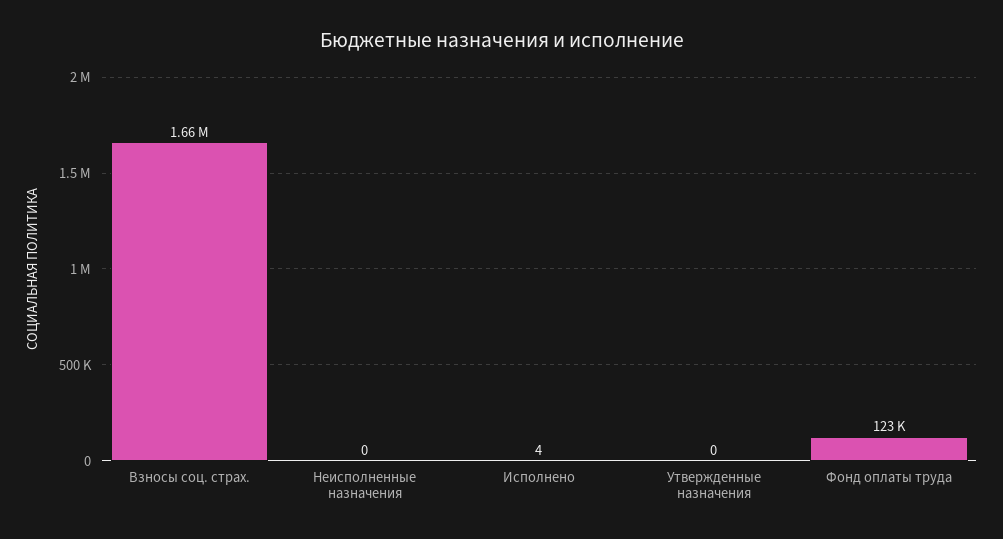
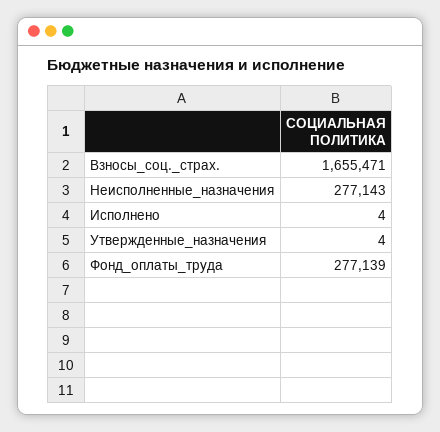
Неисполненные назначения: 0 -> 277143
Утвержденные назначения: 0 -> 4
Фонд оплаты труда: 123000 -> 277139

